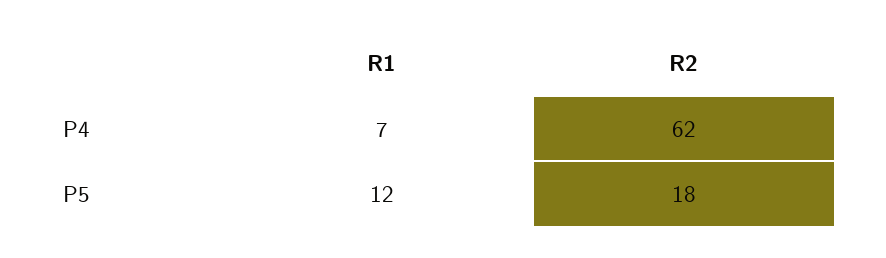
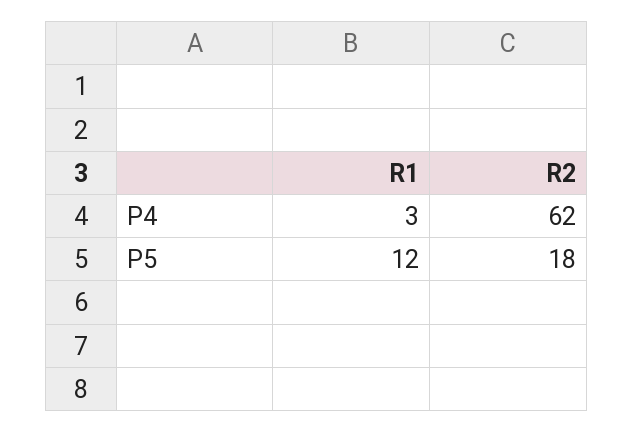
R1, P4: 7 -> 3

